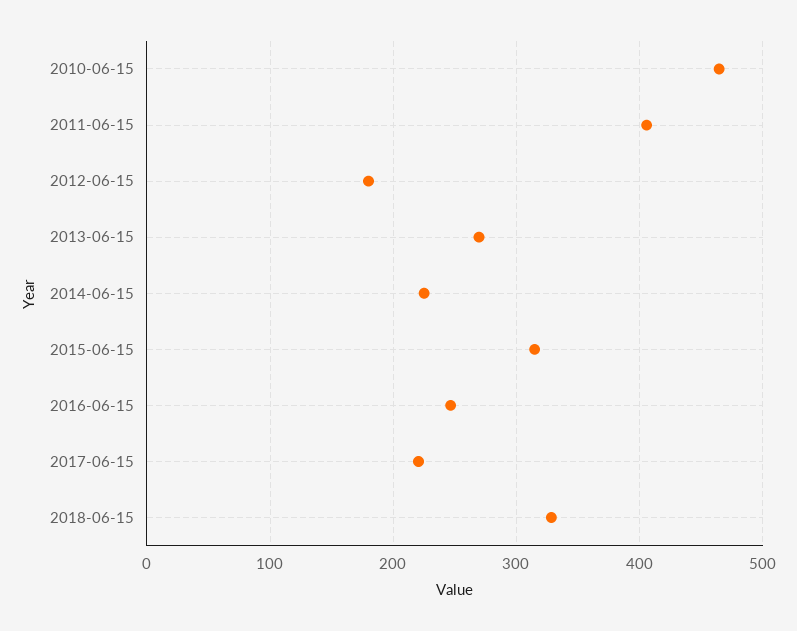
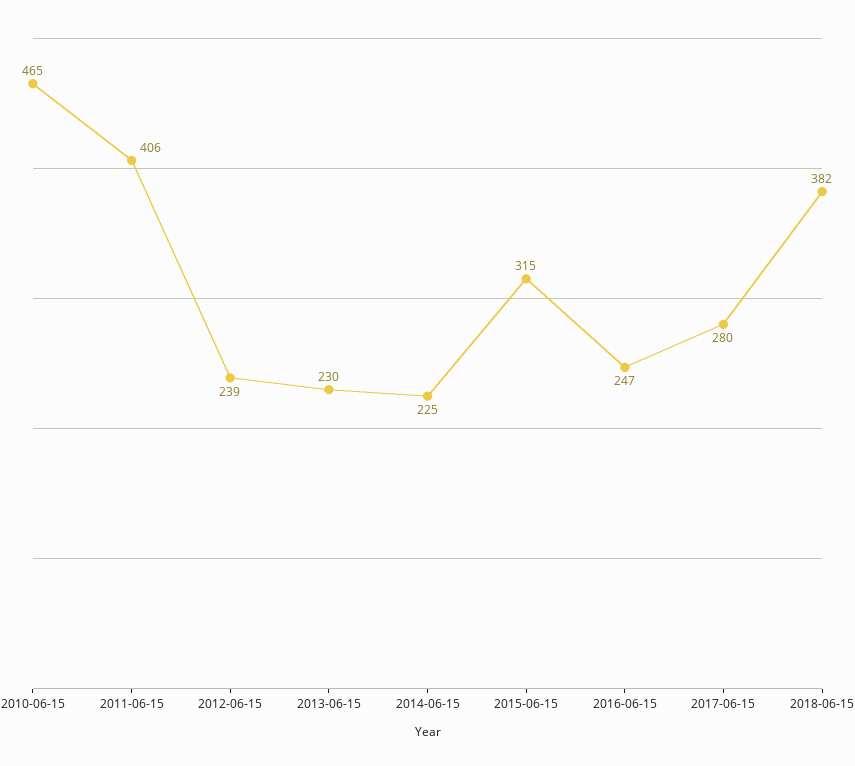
2012-06-15: 180 -> 239
2013-06-15: 270 -> 230
2017-06-15: 220 -> 280
2018-06-15: 330 -> 382

